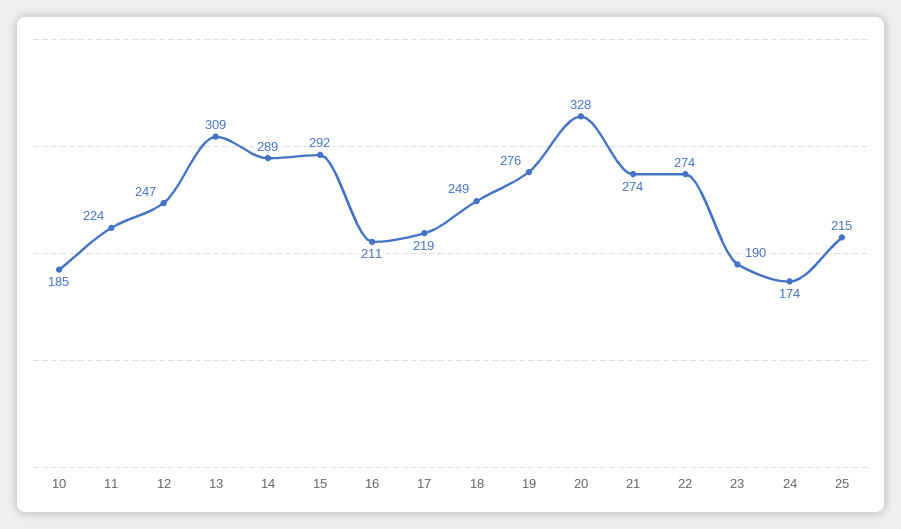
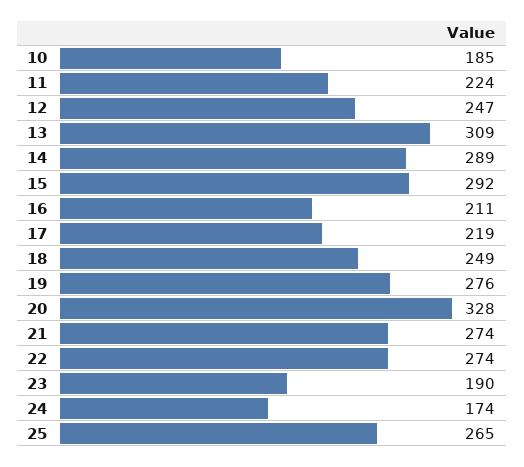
25: 215 -> 265

